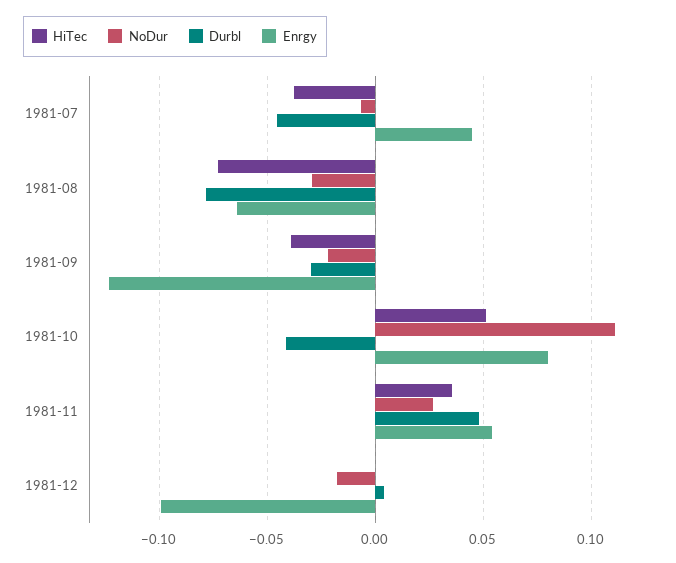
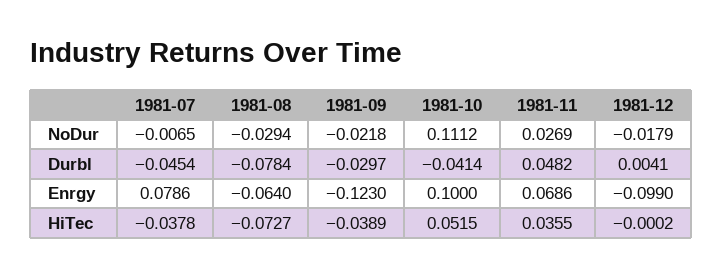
Enrgy, 1981-07: 0.045 -> 0.0786
Enrgy, 1981-10: 0.08 -> 0.1
Enrgy, 1981-11: 0.055 -> 0.0686

